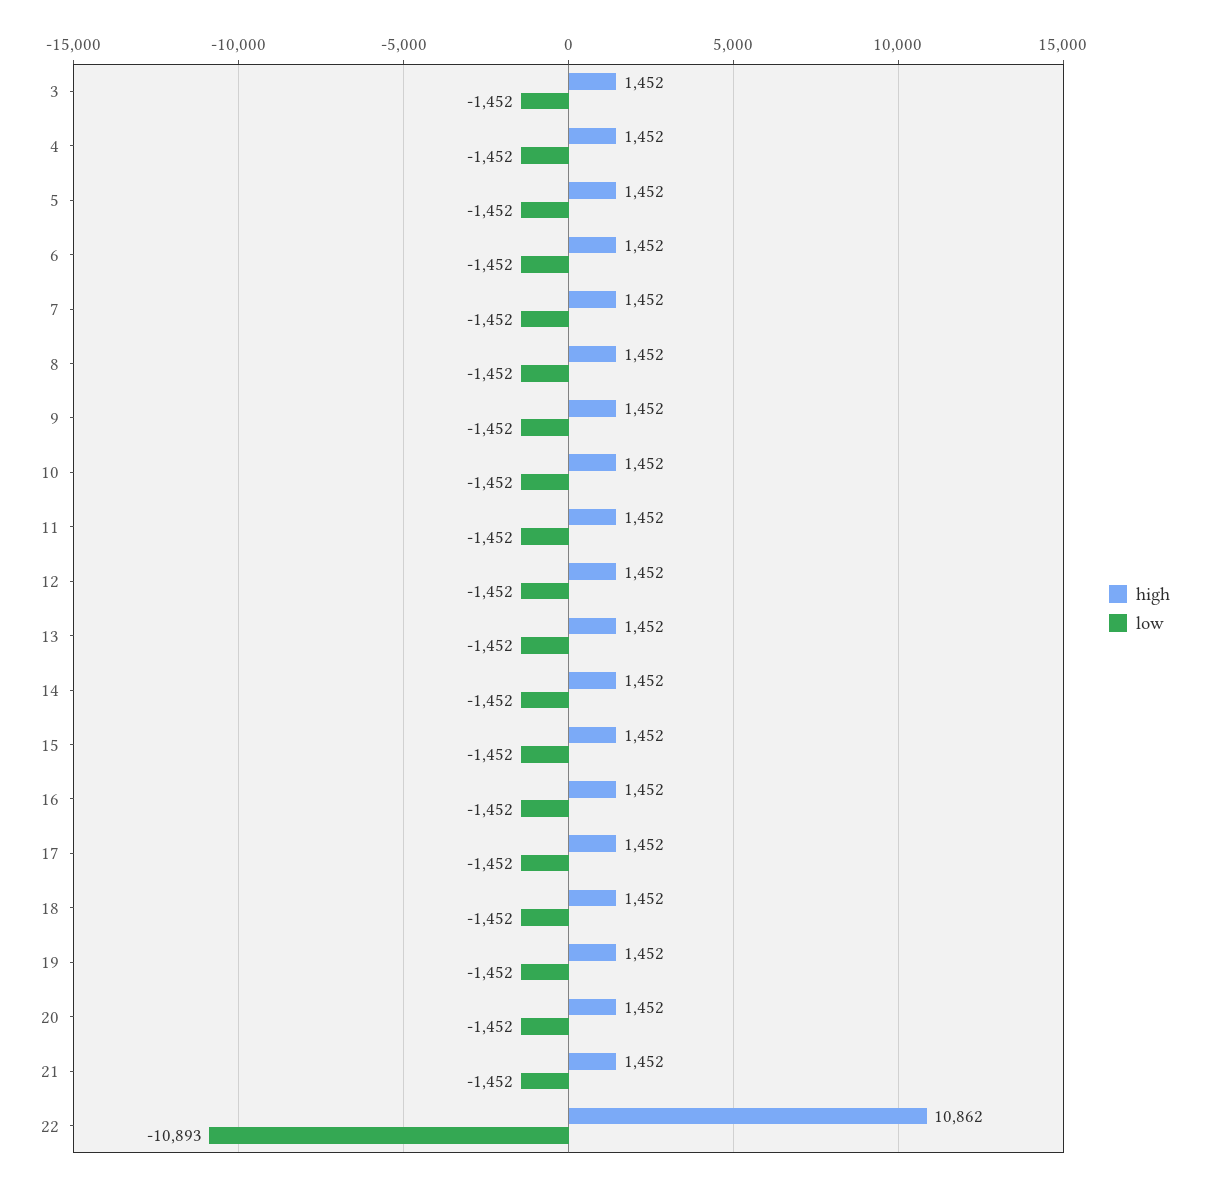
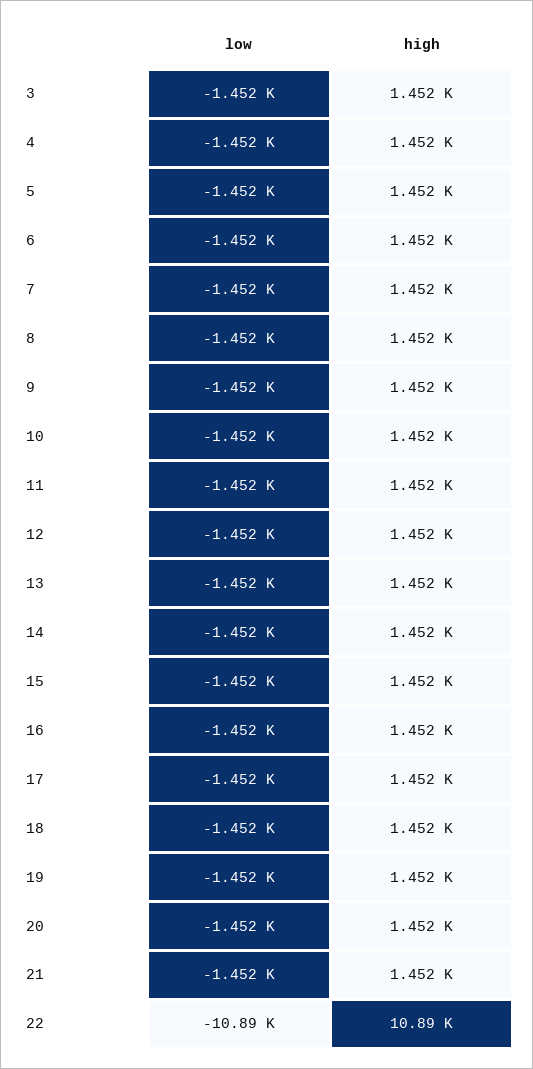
high, 22: 10862 -> 10890

